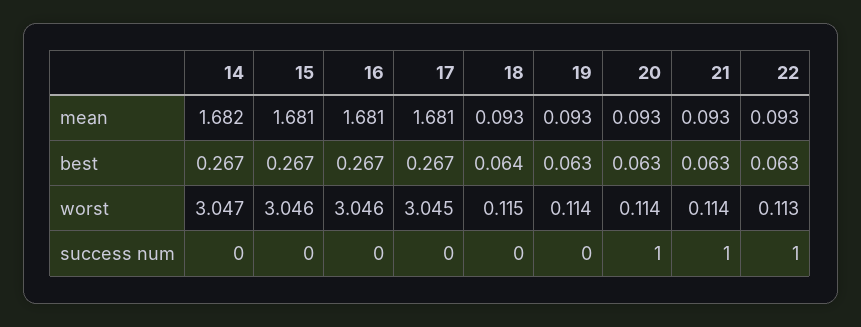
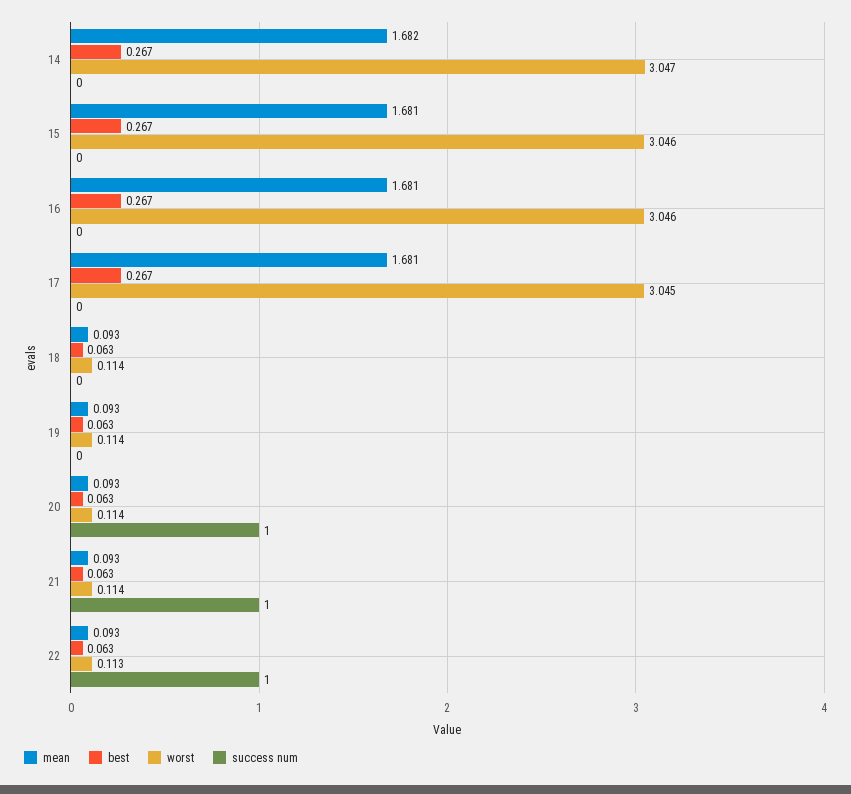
best, 18: 0.064 -> 0.063
worst, 18: 0.115 -> 0.114

